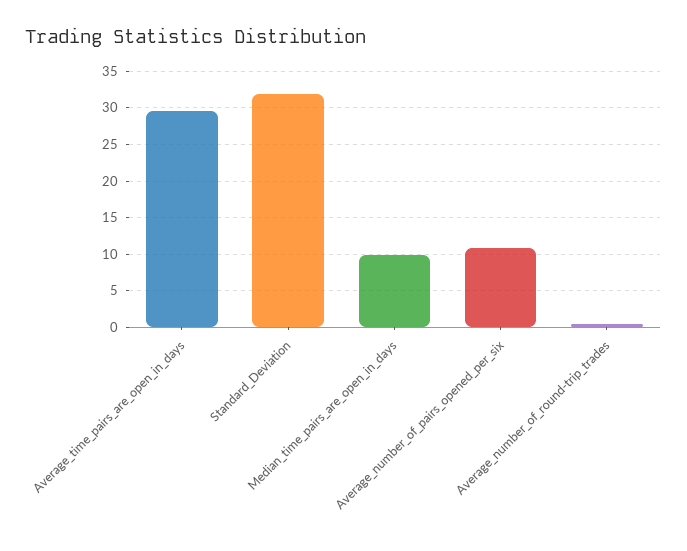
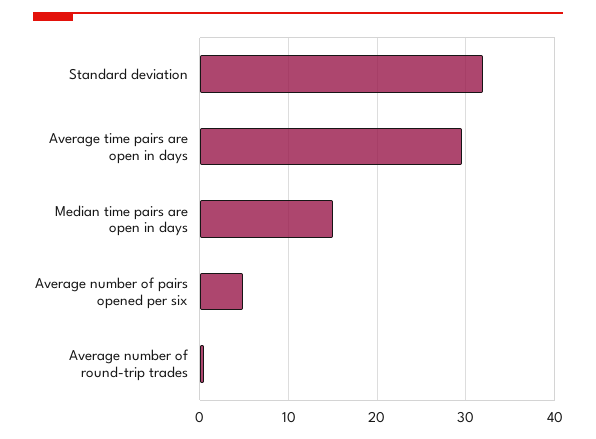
Median_time_pairs_are_open_in_days: 10 -> 15
Average_number_of_pairs_opened_per_six: 11 -> 5

